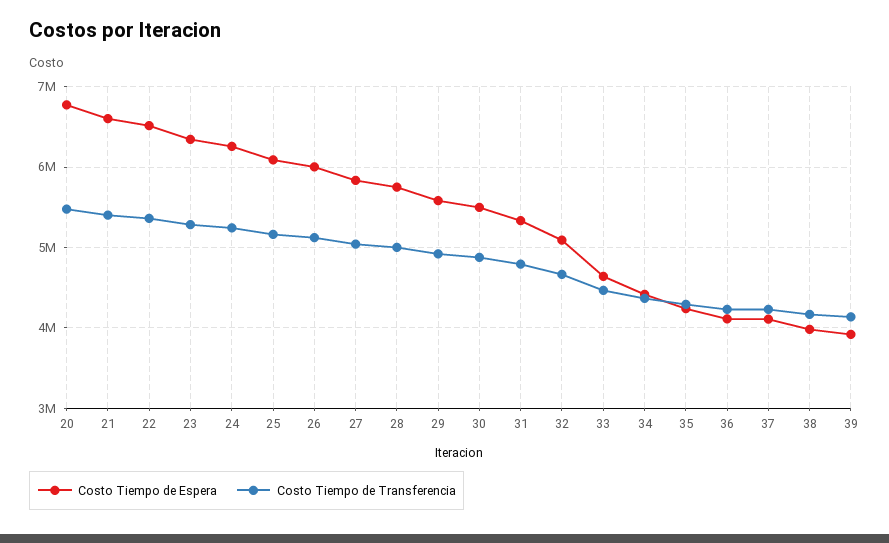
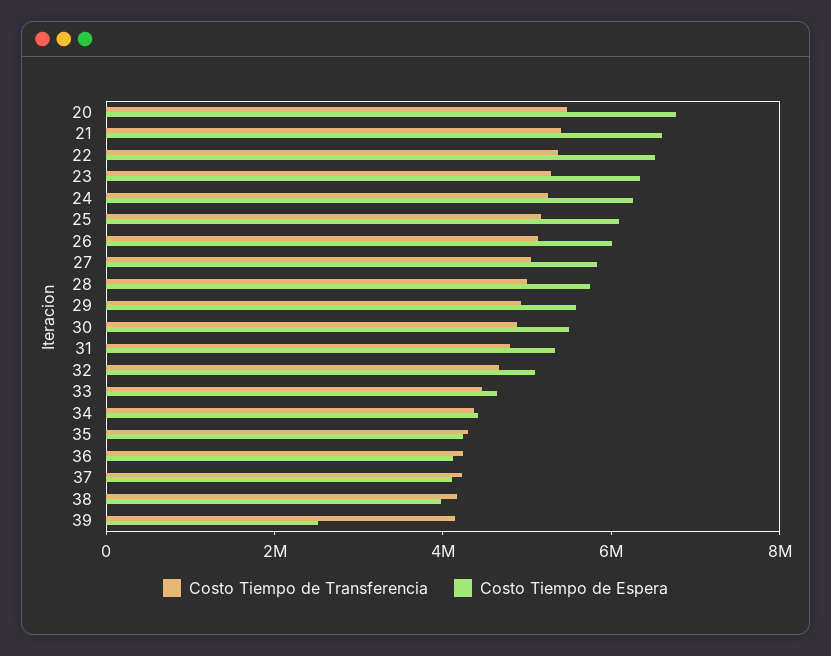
Costo Tiempo de Espera, 39: 3900000 -> 2500000

